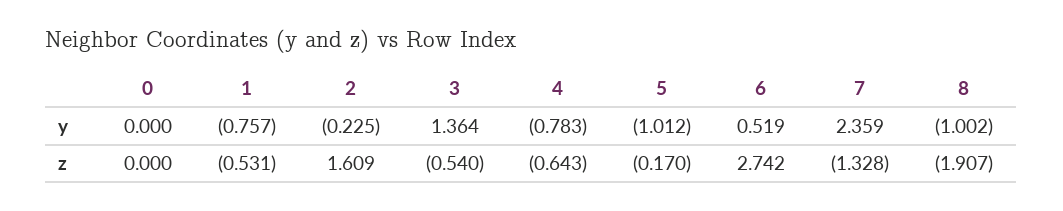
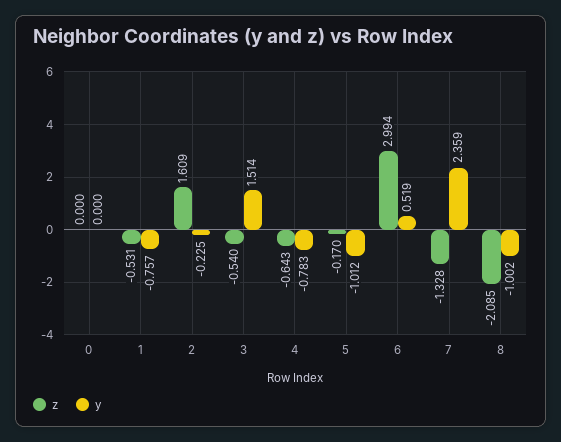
y, 3: 1.364 -> 1.514
z, 6: 2.742 -> 2.994
z, 8: -1.907 -> -2.085

